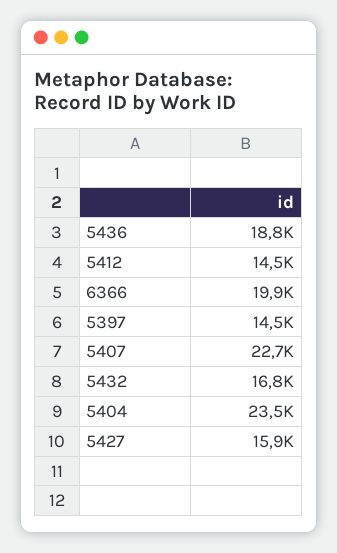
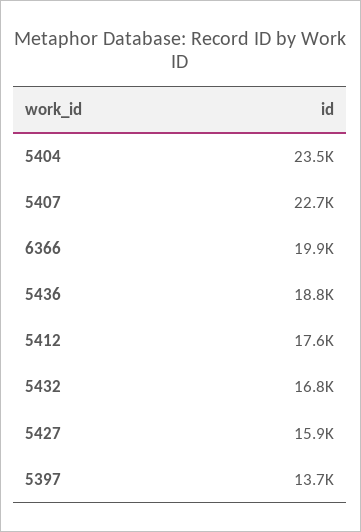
5412: 14500 -> 17600
5397: 14500 -> 13700

